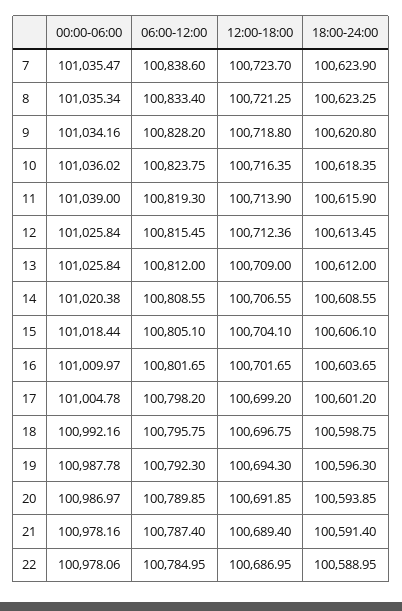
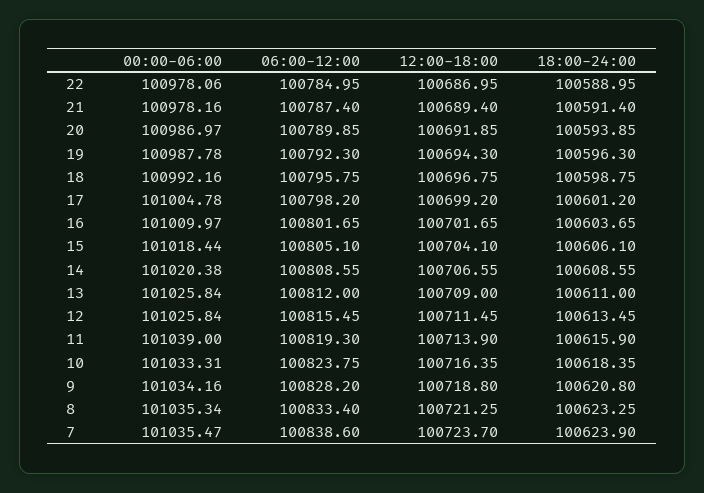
00:00-06:00, 10: 101036.02 -> 101033.31
12:00-18:00, 12: 100712.36 -> 100711.45
18:00-24:00, 13: 100612 -> 100611

